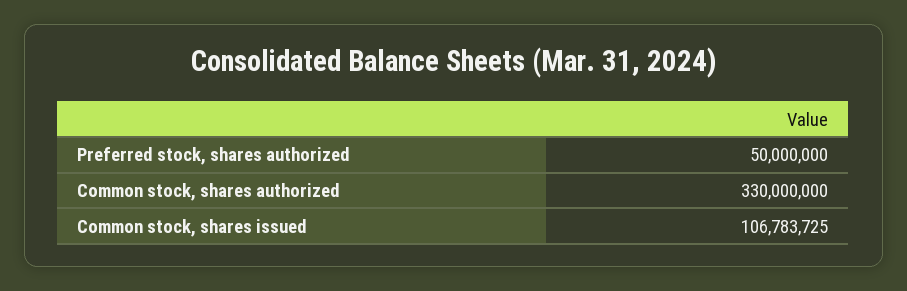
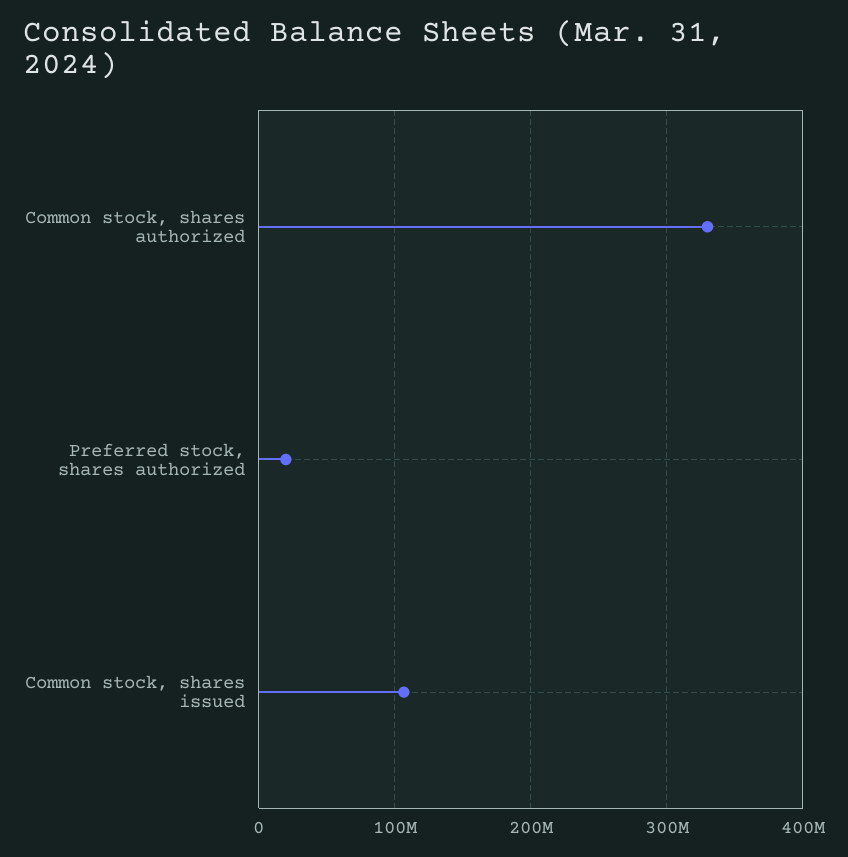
Preferred stock, shares authorized: 50000000 -> 20000000

